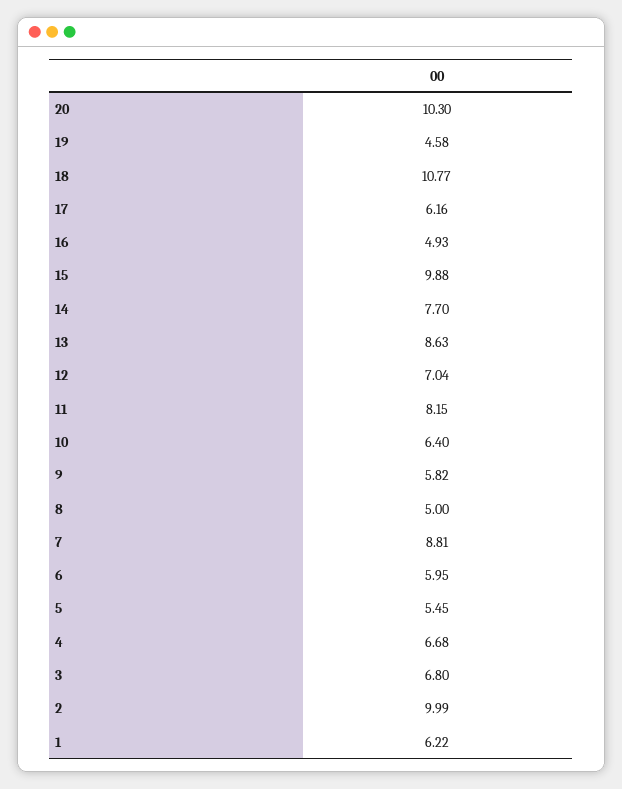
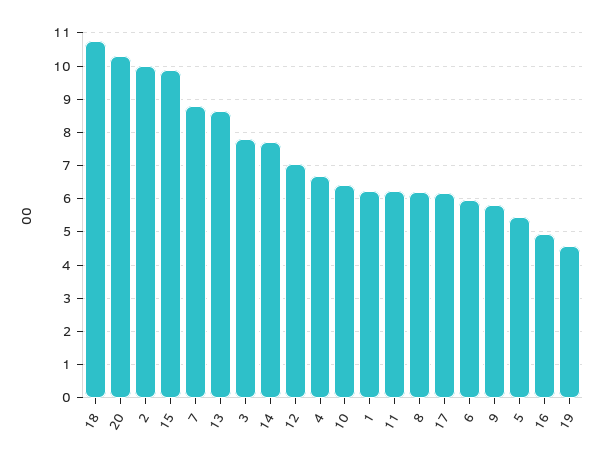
11: 8.15 -> 6.2
8: 5 -> 6.2
3: 6.8 -> 7.8

